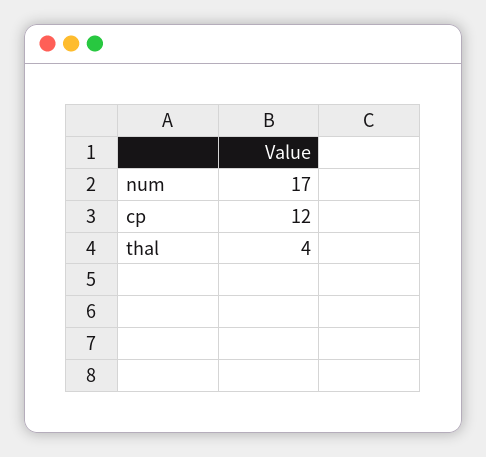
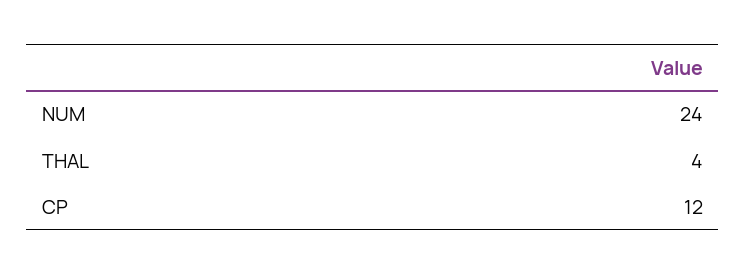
num: 17 -> 24

